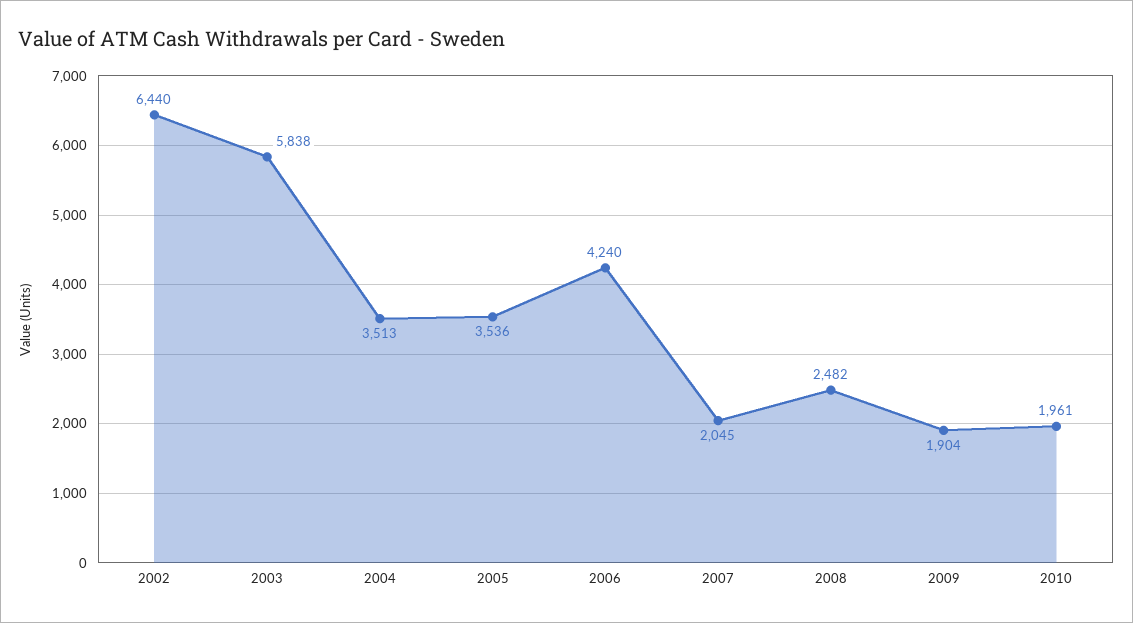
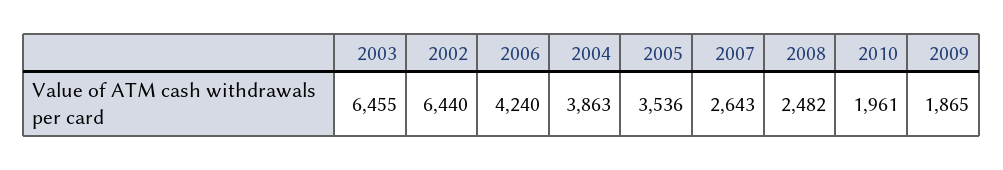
2003: 5838 -> 6455
2004: 3513 -> 3863
2007: 2045 -> 2643
2009: 1904 -> 1865

